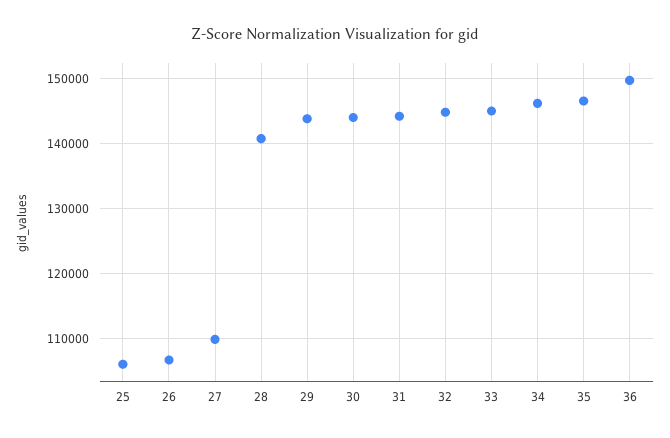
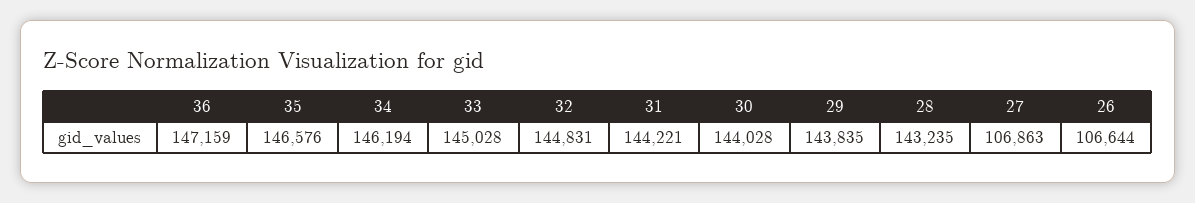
25: 106000 -> none
27: 110000 -> 106863
28: 141000 -> 143235
36: 150000 -> 147159

